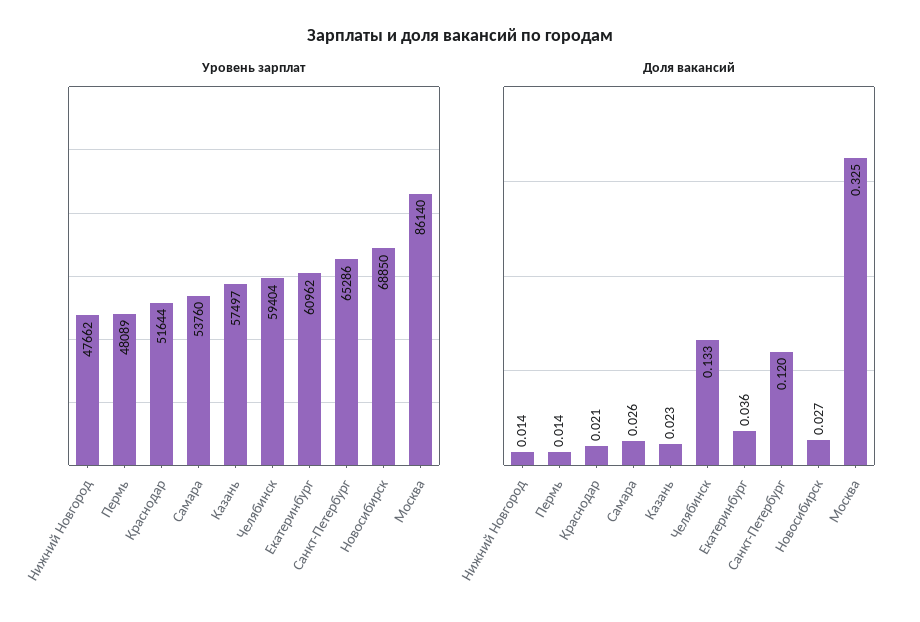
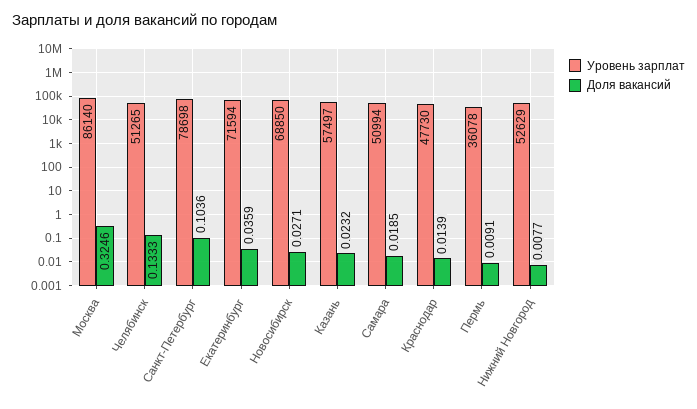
Уровень зарплат, Нижний Новгород: 47662 -> 52629
Уровень зарплат, Пермь: 48089 -> 36078
Уровень зарплат, Краснодар: 51644 -> 47730
Уровень зарплат, Самара: 53760 -> 50994
Уровень зарплат, Челябинск: 59404 -> 51265
Уровень зарплат, Екатеринбург: 60962 -> 71594
Уровень зарплат, Санкт-Петербург: 65286 -> 78698
Доля вакансий, Нижний Новгород: 0.014 -> 0.0077
Доля вакансий, Пермь: 0.014 -> 0.0091
Доля вакансий, Краснодар: 0.021 -> 0.0139
Доля вакансий, Самара: 0.026 -> 0.0185
Доля вакансий, Санкт-Петербург: 0.12 -> 0.1036

